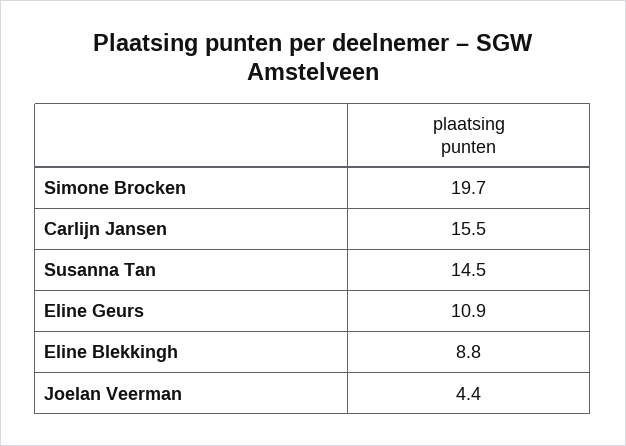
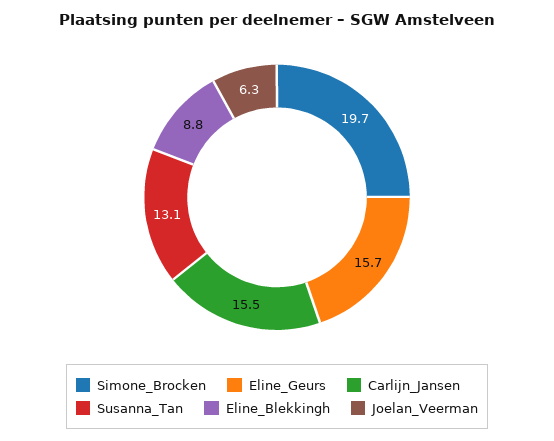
Susanna Tan: 14.5 -> 13.1
Eline Geurs: 10.9 -> 15.7
Joelan Veerman: 4.4 -> 6.3

